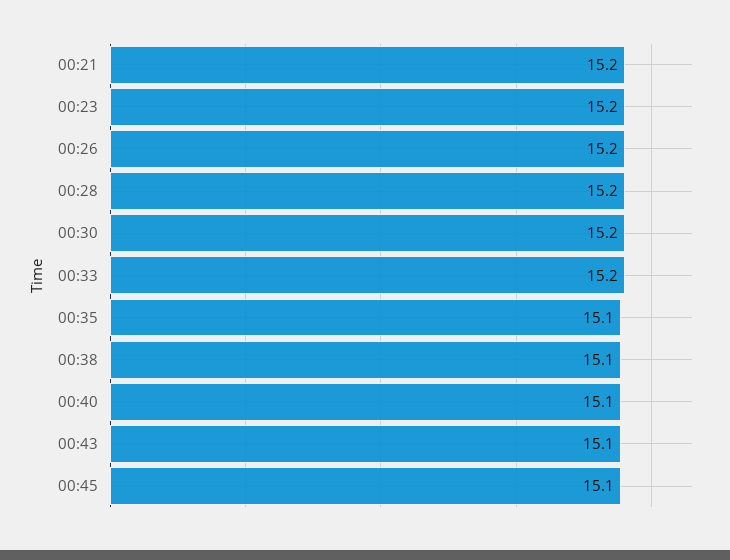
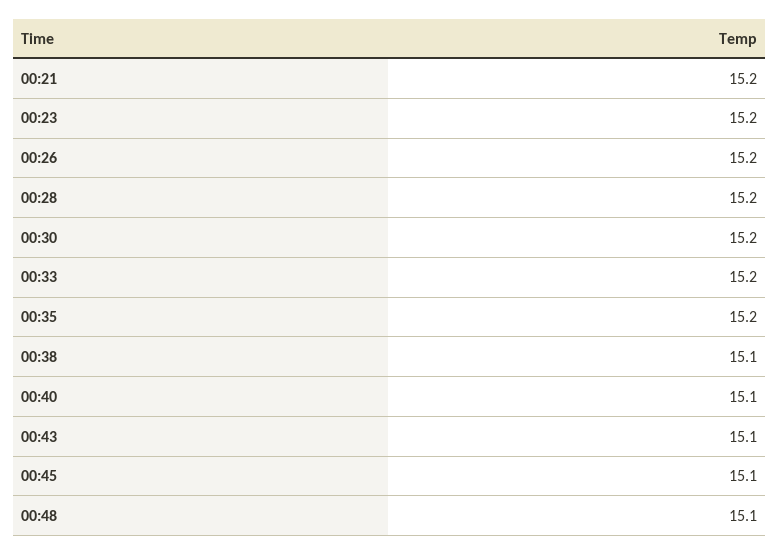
00:35: 15.1 -> 15.2
00:48: none -> 15.1

